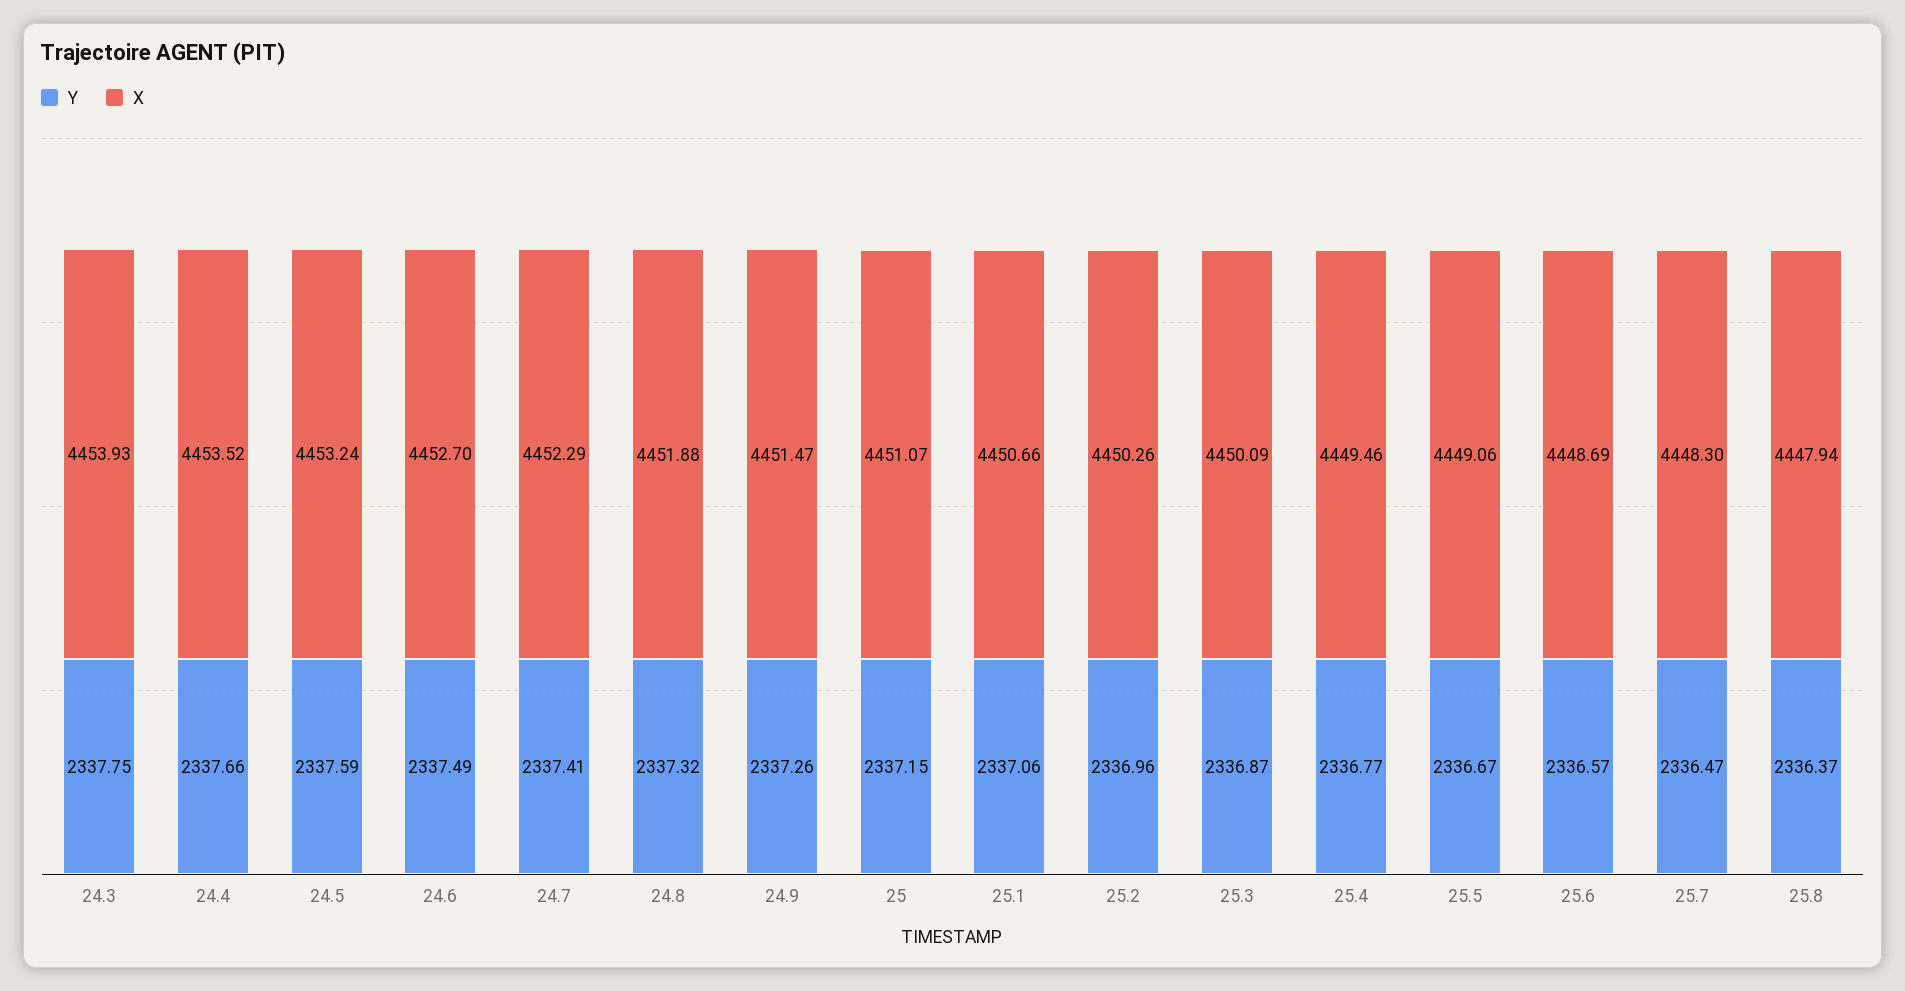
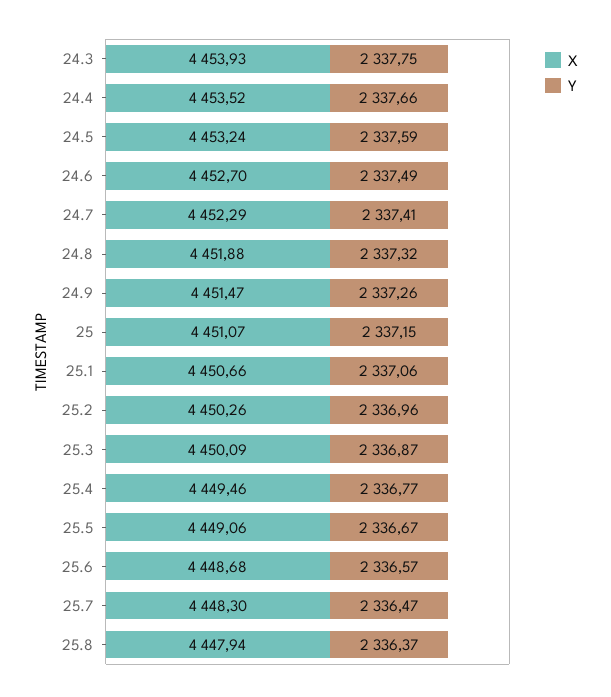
X, 25.6: 4448.69 -> 4448.68

